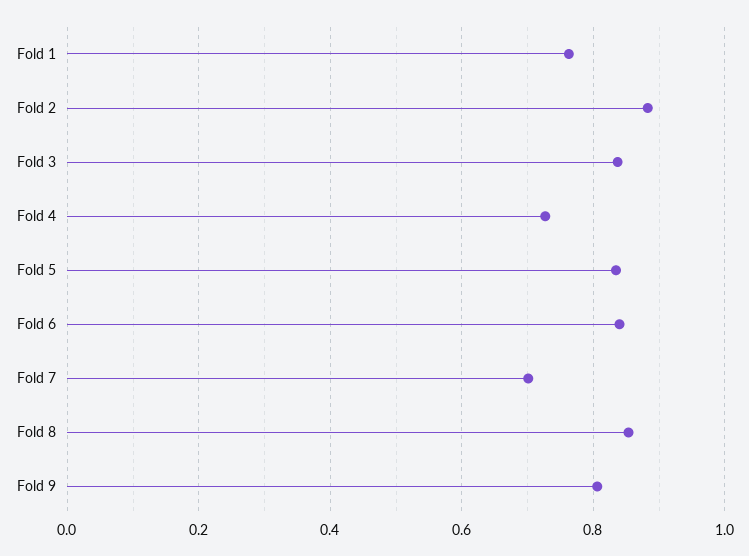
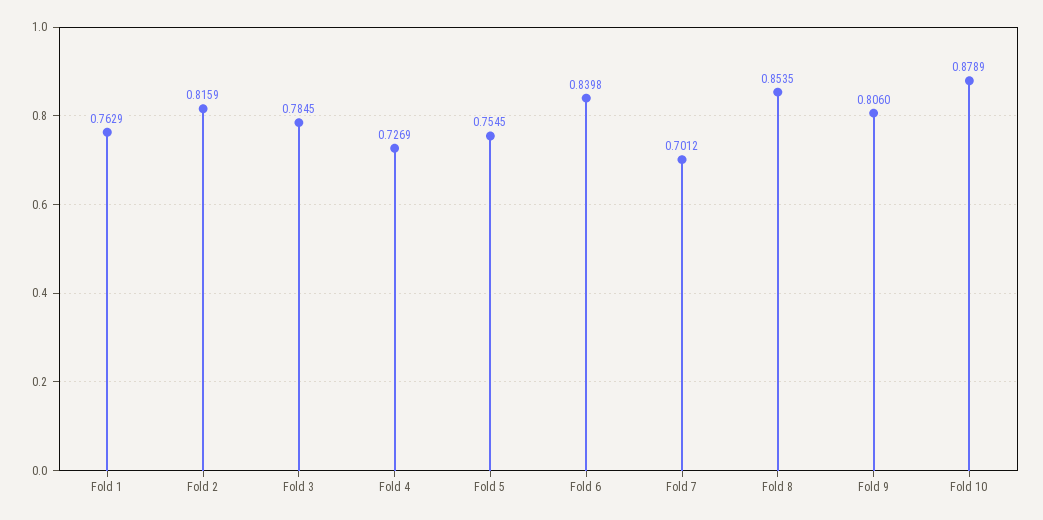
Fold 2: 0.88 -> 0.8159
Fold 3: 0.84 -> 0.7845
Fold 5: 0.84 -> 0.7545
Fold 10: none -> 0.8789

